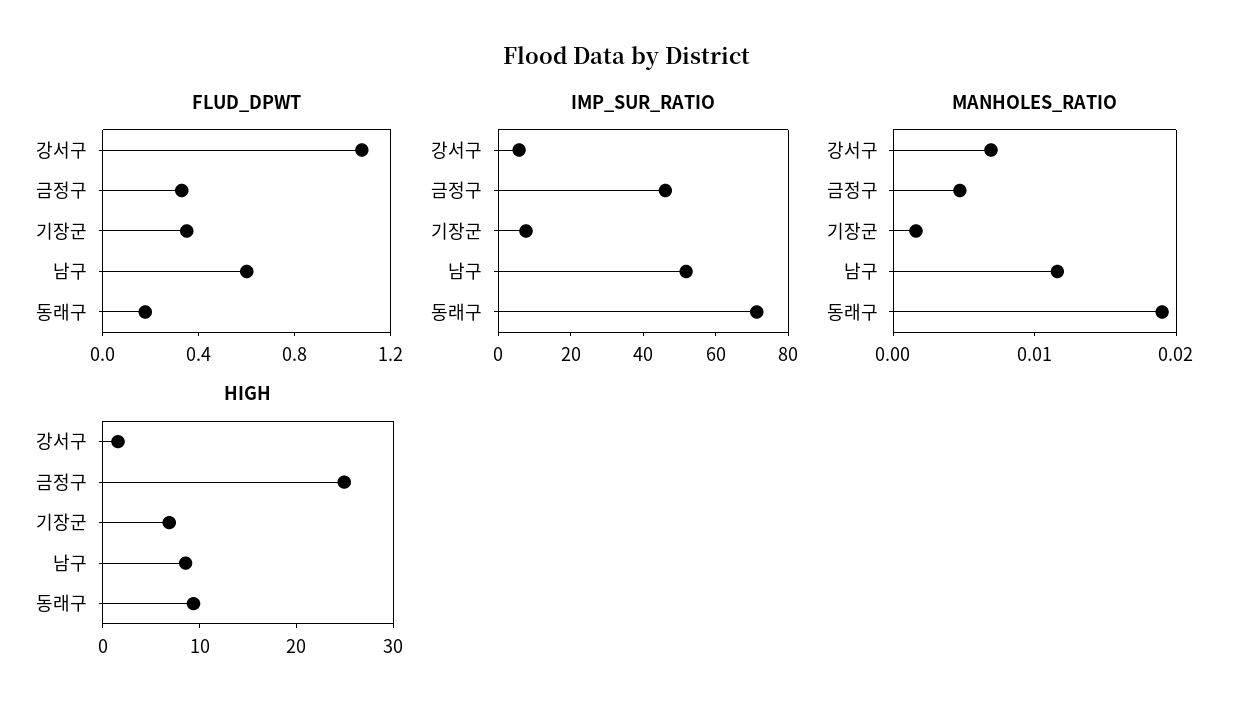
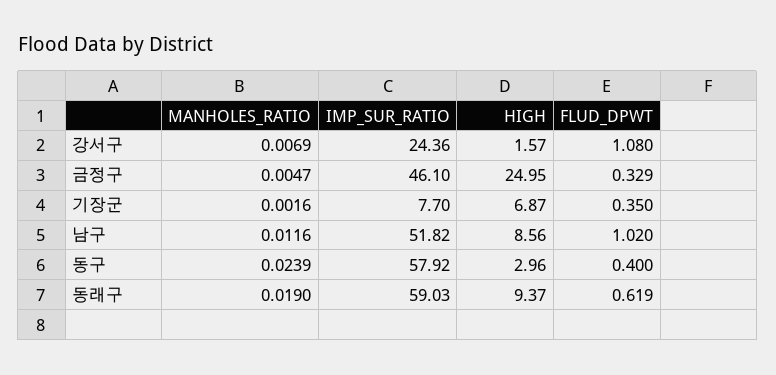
FLUD_DPWT, 남구: 0.6 -> 1.02
FLUD_DPWT, 동래구: 0.2 -> 0.619
IMP_SUR_RATIO, 강서구: 5 -> 24.36
IMP_SUR_RATIO, 동래구: 70 -> 59.03
MANHOLES_RATIO, 동구: none -> 0.0239
IMP_SUR_RATIO, 동구: none -> 57.92
HIGH, 동구: none -> 2.96
FLUD_DPWT, 동구: none -> 0.4

